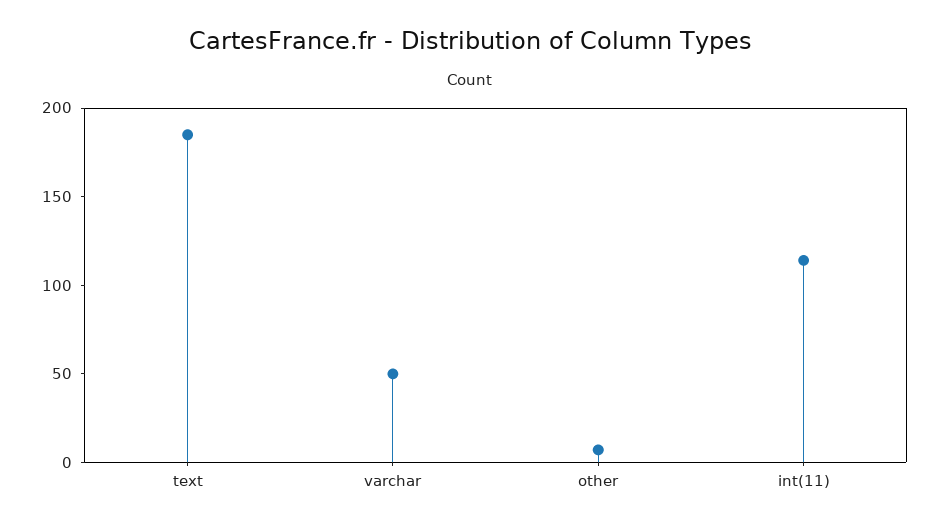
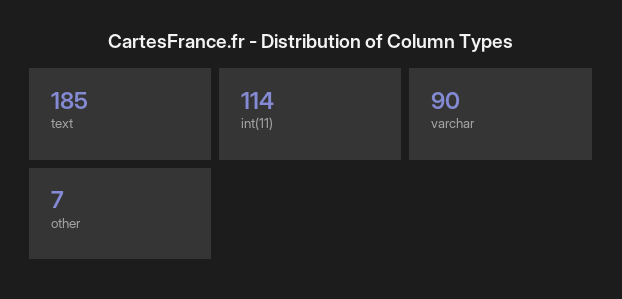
varchar: 50 -> 90

